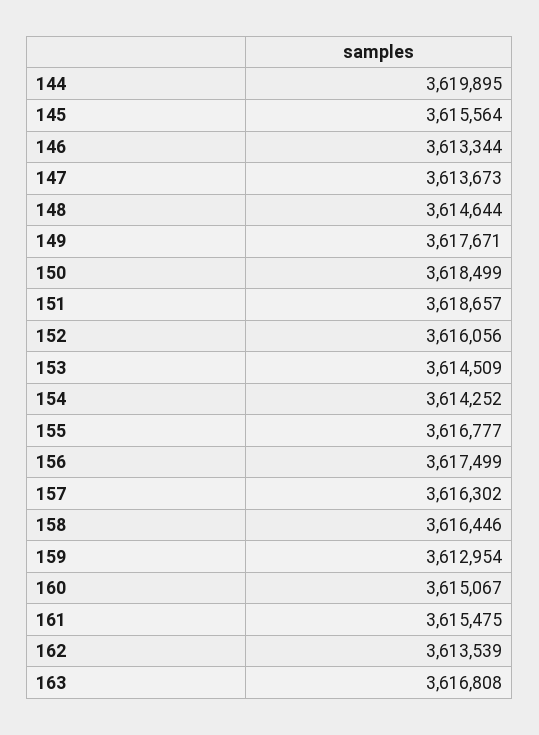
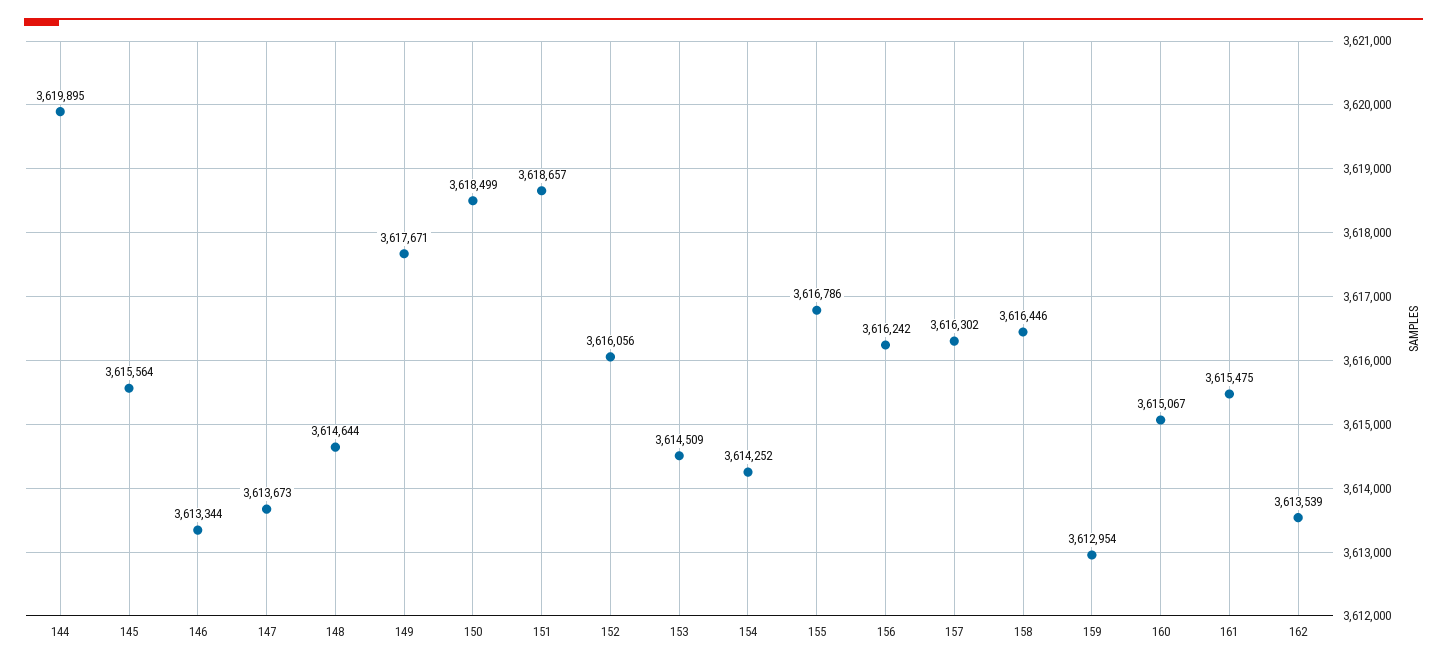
155: 3616777 -> 3616786
156: 3617499 -> 3616242
163: 3616808 -> none

